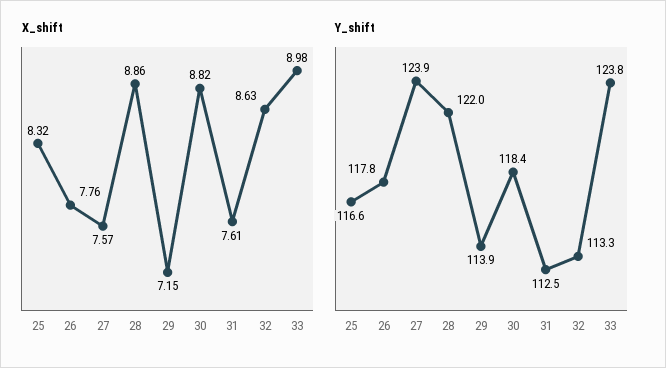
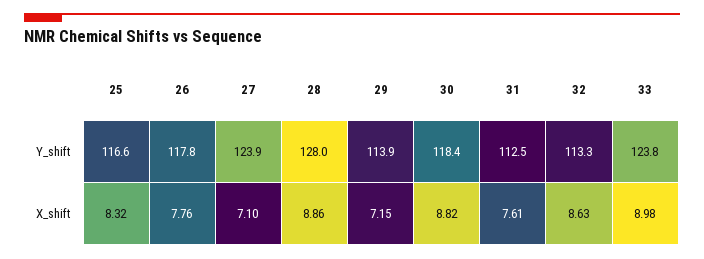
X_shift, 27: 7.57 -> 7.1
Y_shift, 28: 122 -> 128

